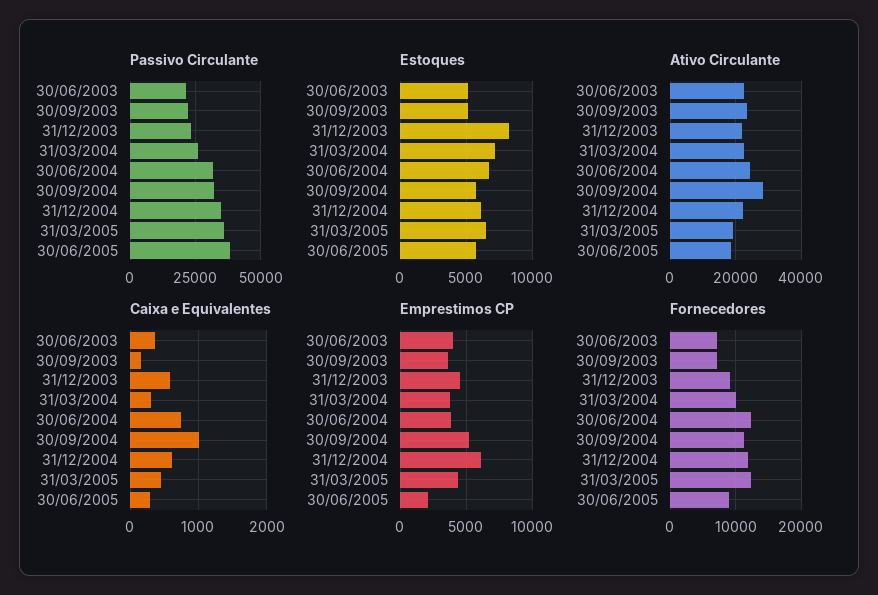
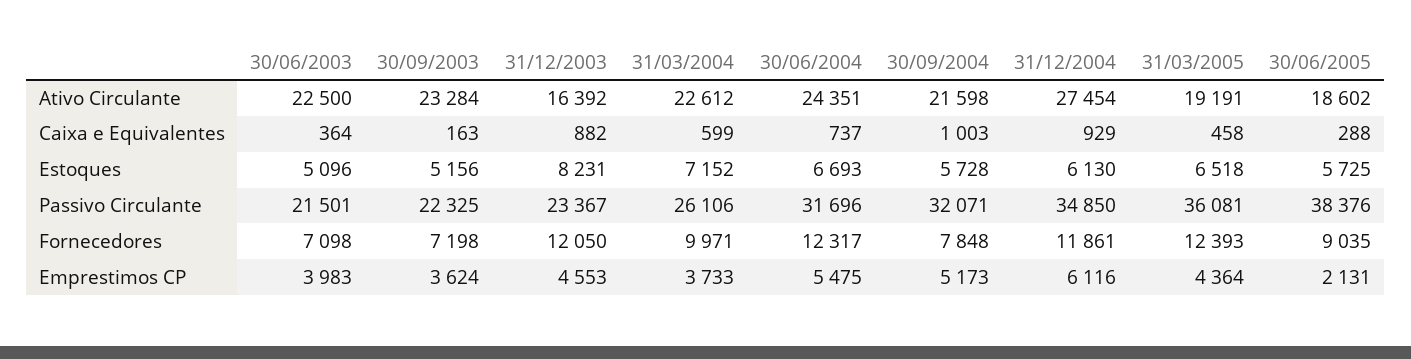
Ativo Circulante, 31/12/2003: 22000 -> 16392
Ativo Circulante, 30/09/2004: 28000 -> 21598
Ativo Circulante, 31/12/2004: 22000 -> 27454
Caixa e Equivalentes, 31/12/2003: 600 -> 882
Caixa e Equivalentes, 31/03/2004: 300 -> 599
Caixa e Equivalentes, 31/12/2004: 600 -> 929
Emprestimos CP, 30/06/2004: 4000 -> 5475
Fornecedores, 31/12/2003: 9000 -> 12050
Fornecedores, 30/09/2004: 11000 -> 7848

